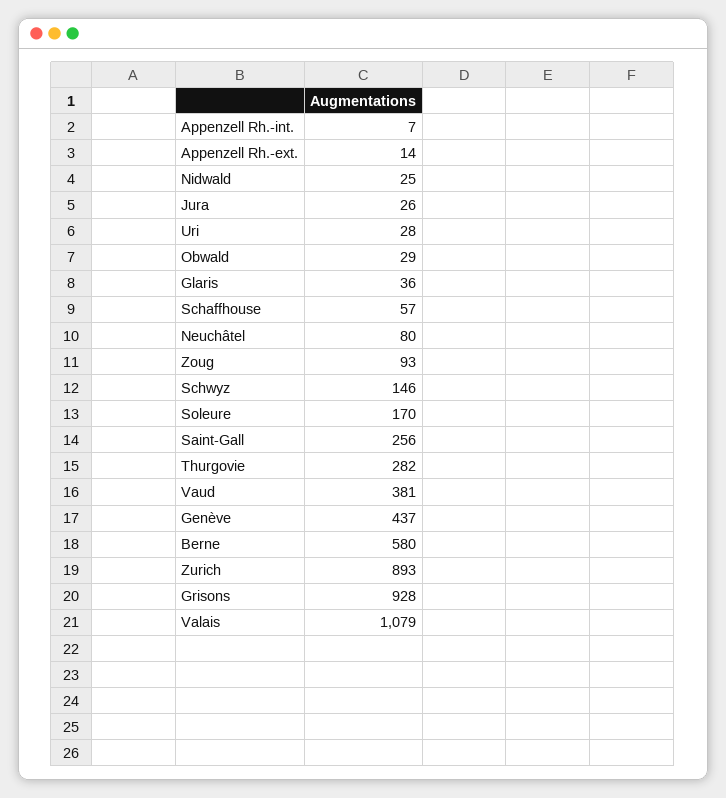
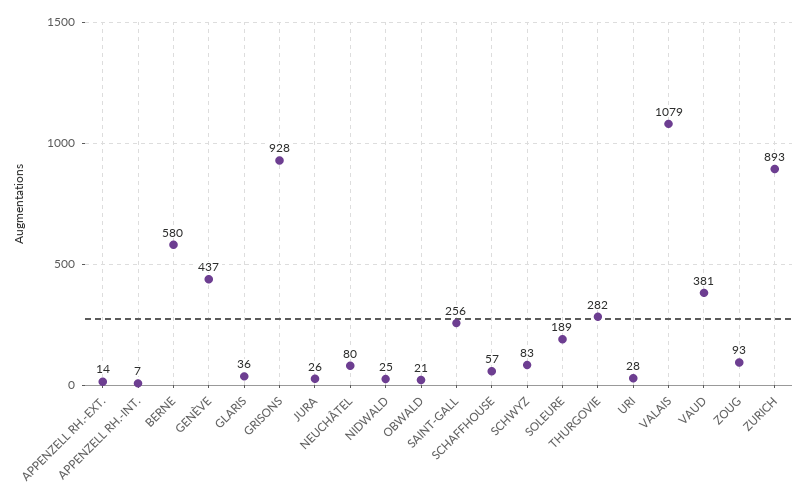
Obwald: 29 -> 21
Schwyz: 146 -> 83
Soleure: 170 -> 189

